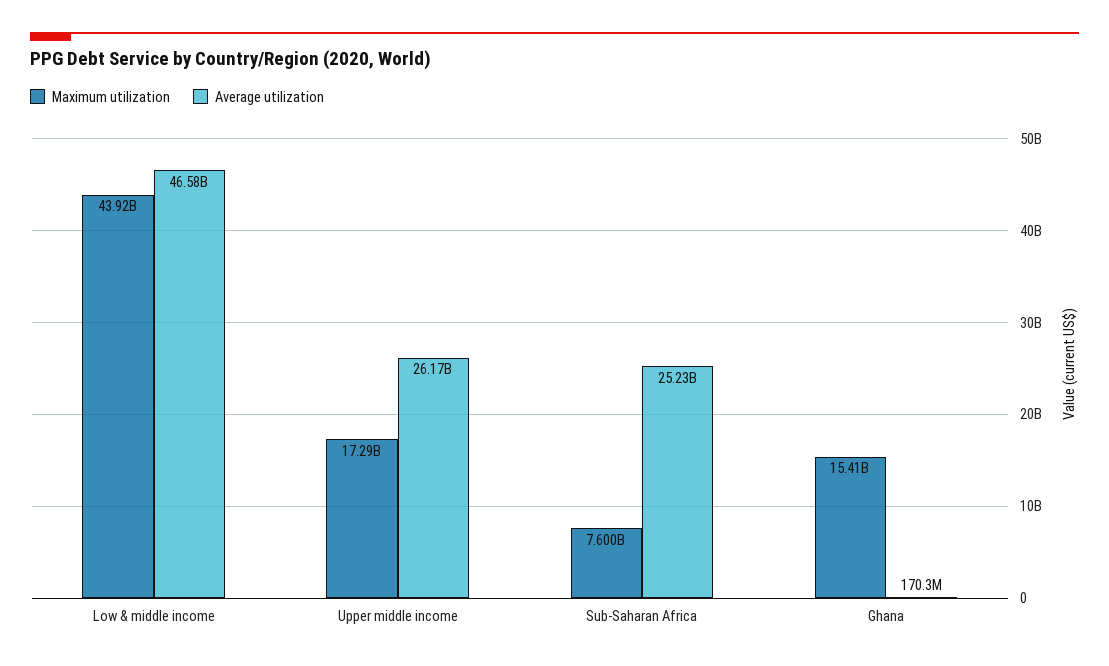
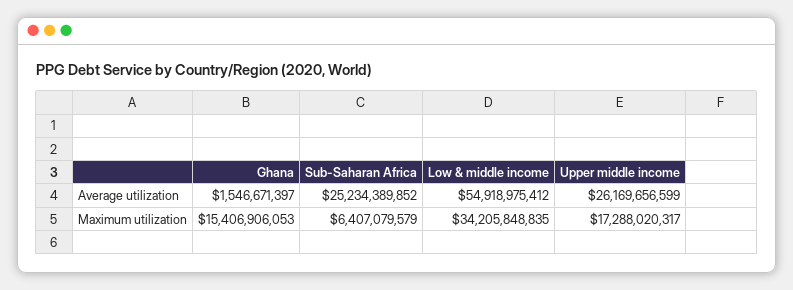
Maximum utilization, Low & middle income: 43920000000 -> 34205848835
Average utilization, Low & middle income: 46580000000 -> 54918975412
Maximum utilization, Sub-Saharan Africa: 7600000000 -> 6407079579
Average utilization, Ghana: 170300000 -> 1546671397

